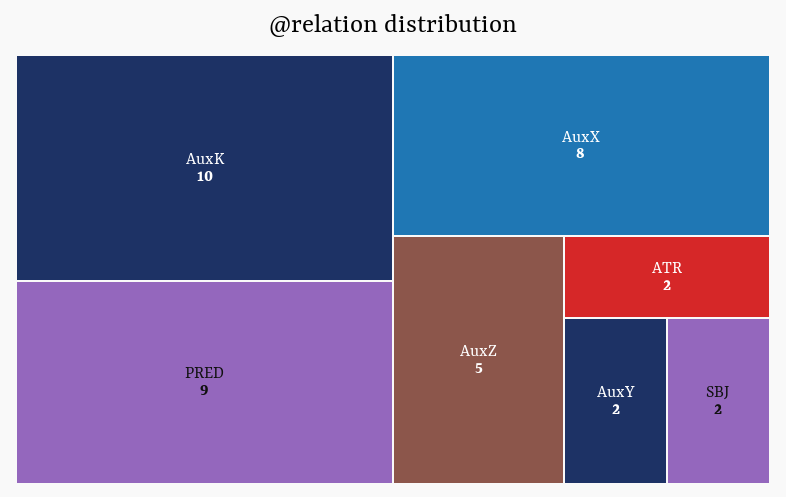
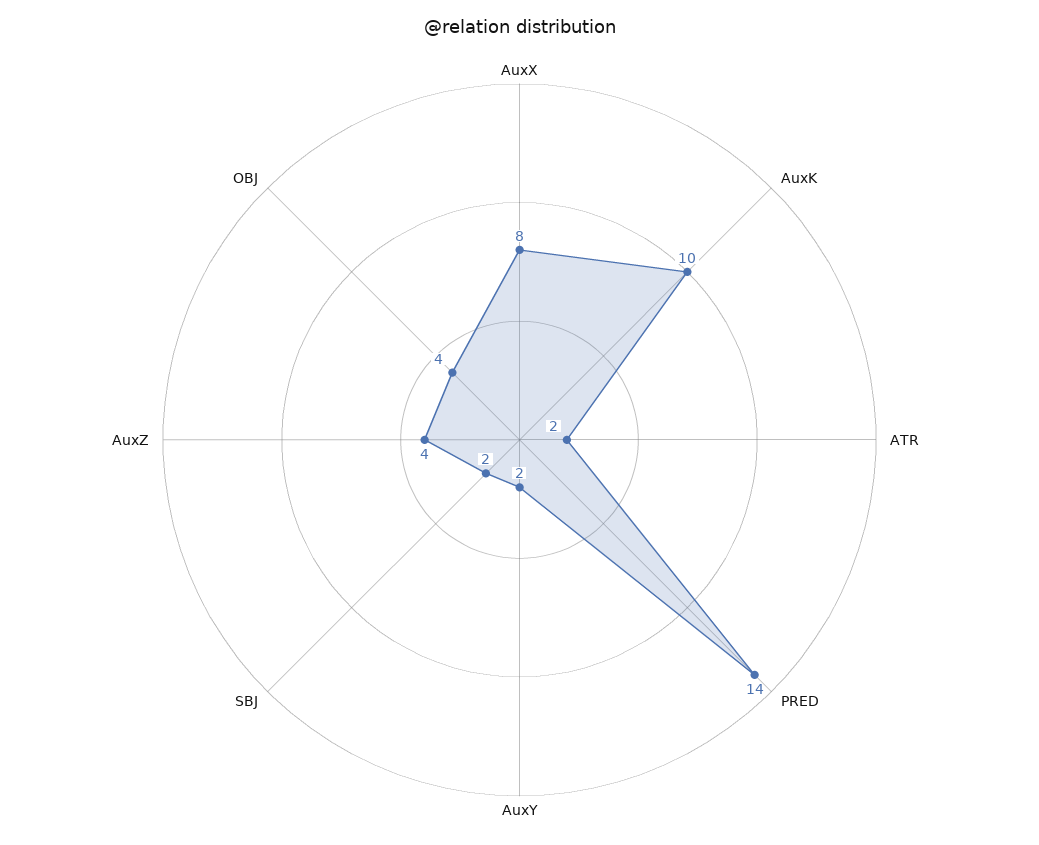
PRED: 9 -> 14
AuxZ: 5 -> 4
OBJ: none -> 4

